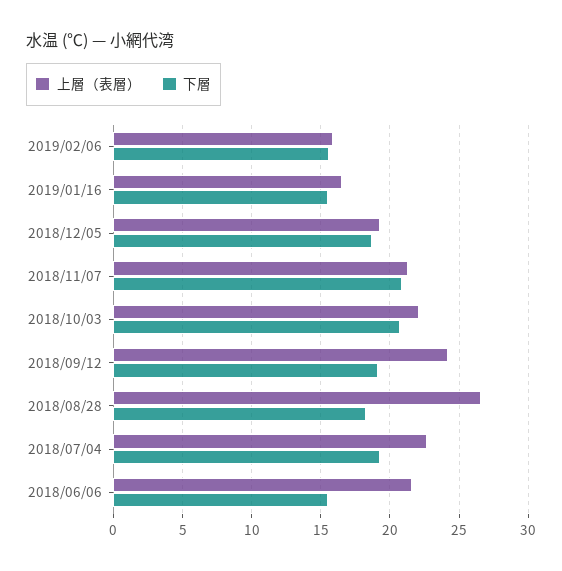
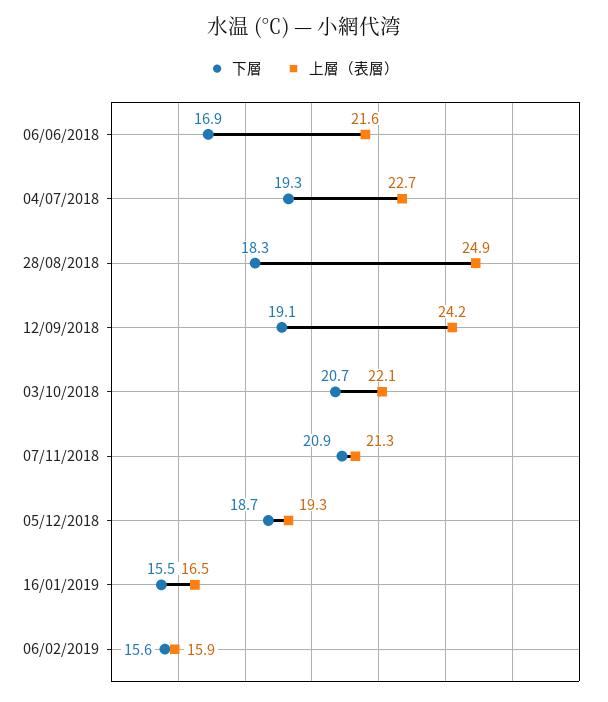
上層（表層）, 2018/08/28: 26.5 -> 24.9
下層, 2018/06/06: 15.5 -> 16.9

